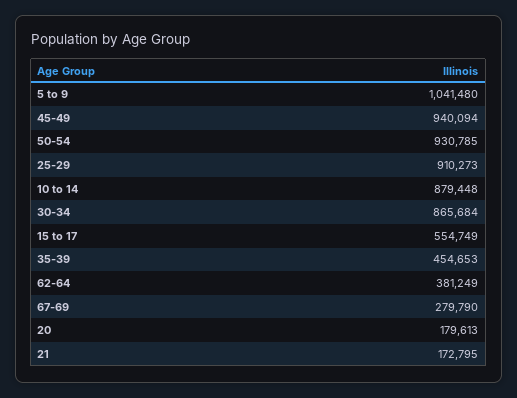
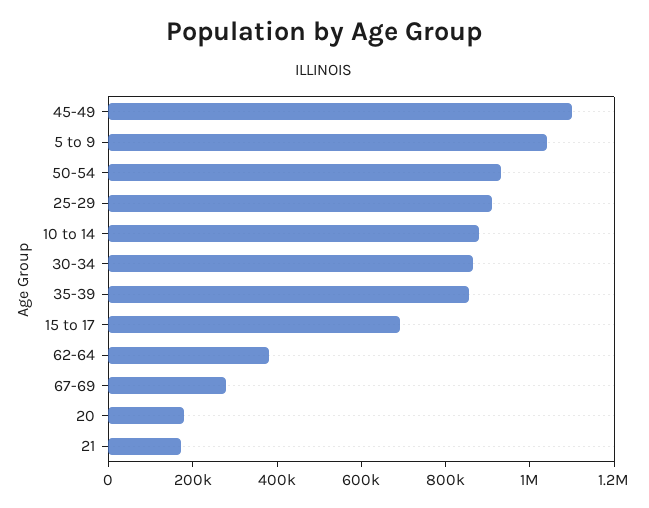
45-49: 940094 -> 1100000
15 to 17: 554749 -> 700000
35-39: 454653 -> 850000

